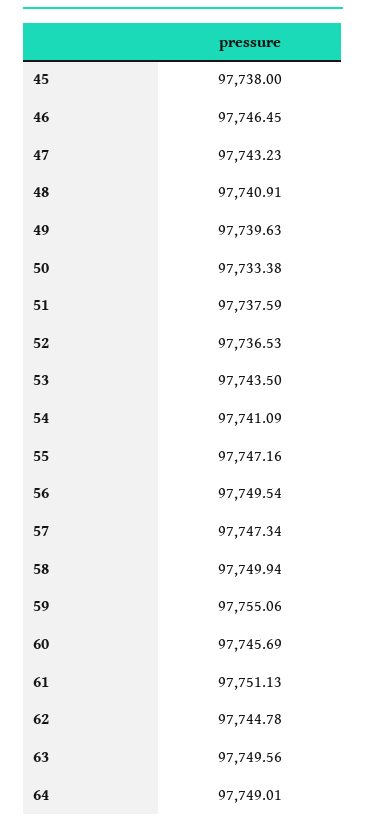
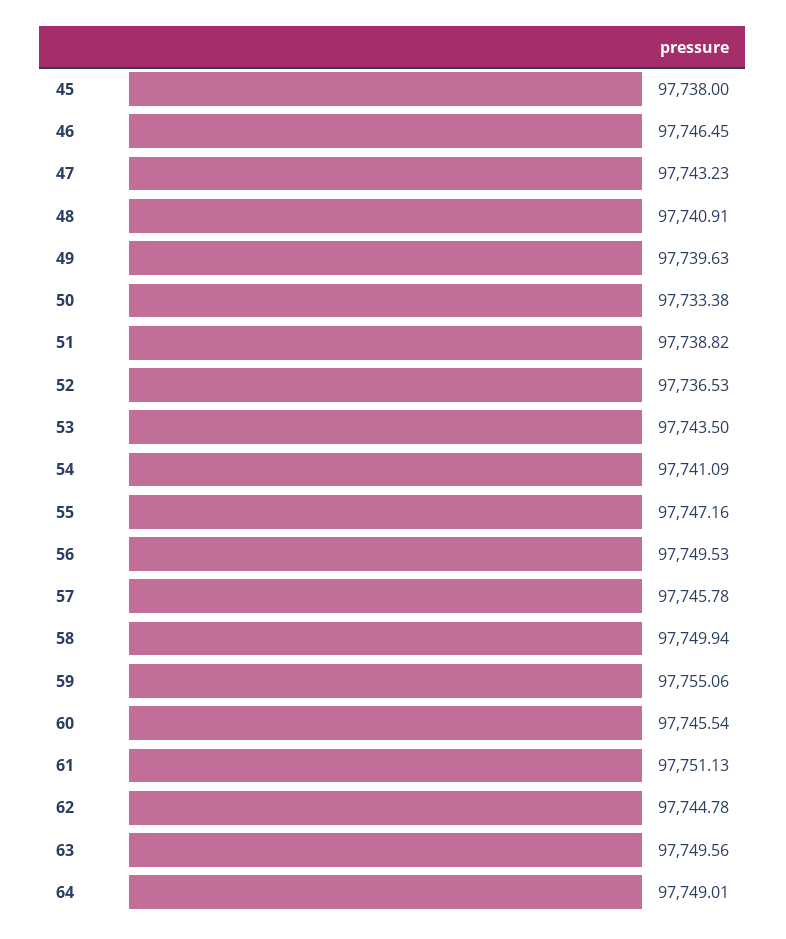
51: 97737.59 -> 97738.82
56: 97749.54 -> 97749.53
57: 97747.34 -> 97745.78
60: 97745.69 -> 97745.54

